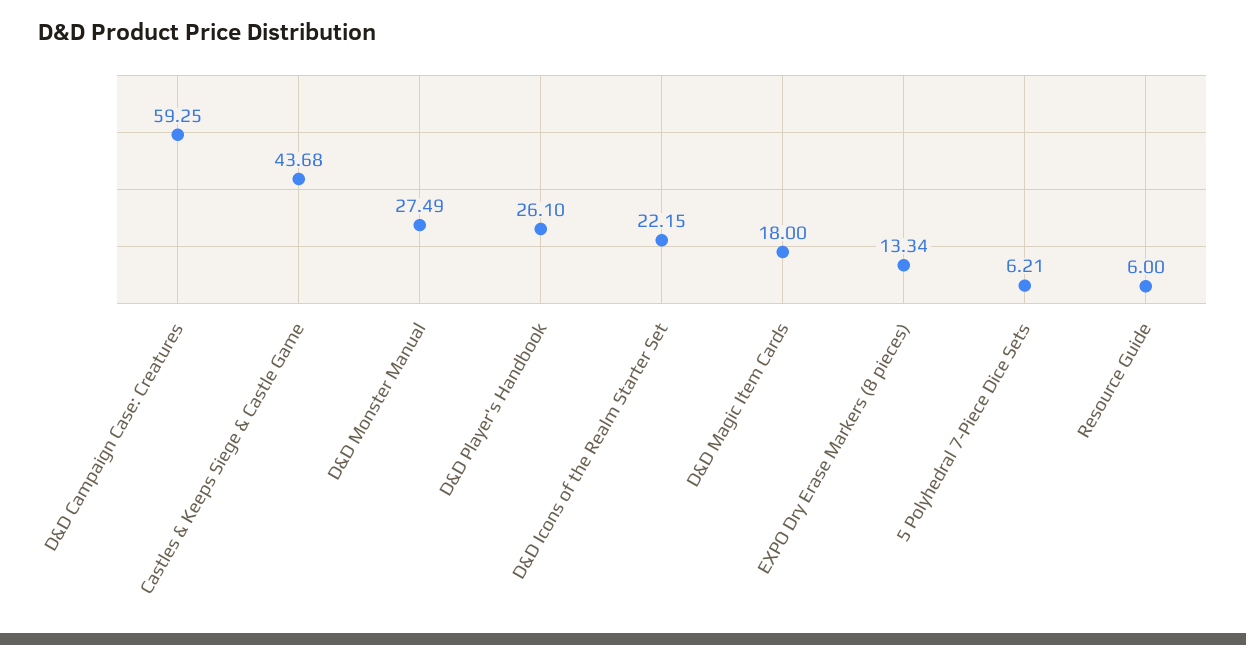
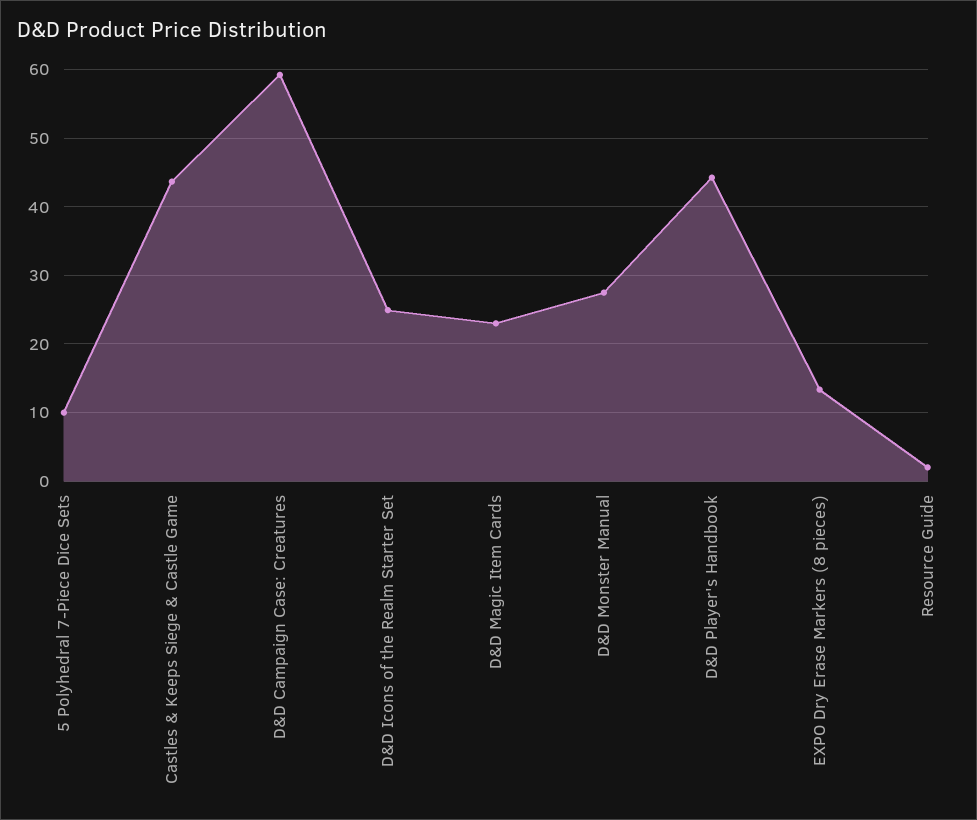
D&D Player's Handbook: 26.1 -> 44
D&D Icons of the Realm Starter Set: 22.15 -> 25
D&D Magic Item Cards: 18 -> 23
5 Polyhedral 7-Piece Dice Sets: 6.21 -> 10
Resource Guide: 6 -> 2

